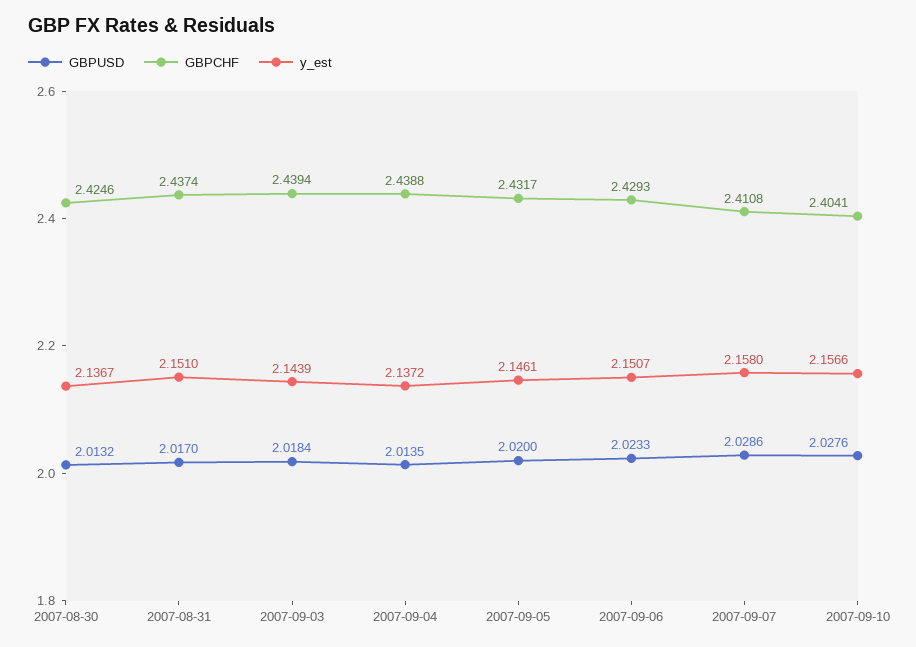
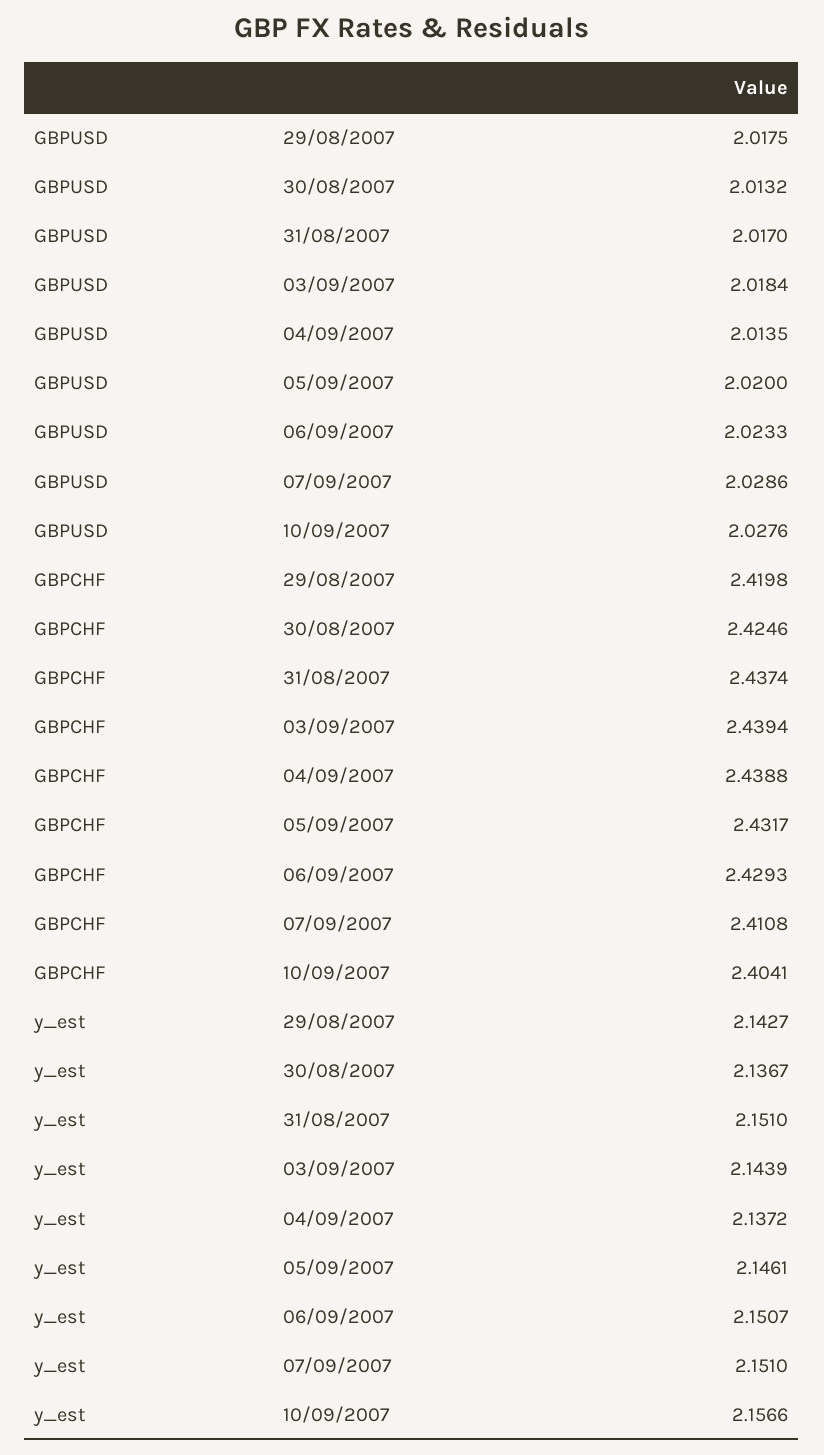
y_est, 2007-09-07: 2.158 -> 2.151
GBPUSD, 29/08/2007: none -> 2.0175
GBPCHF, 29/08/2007: none -> 2.4198
y_est, 29/08/2007: none -> 2.1427

